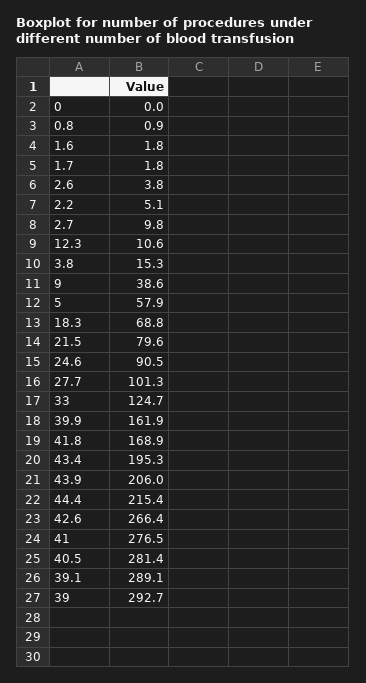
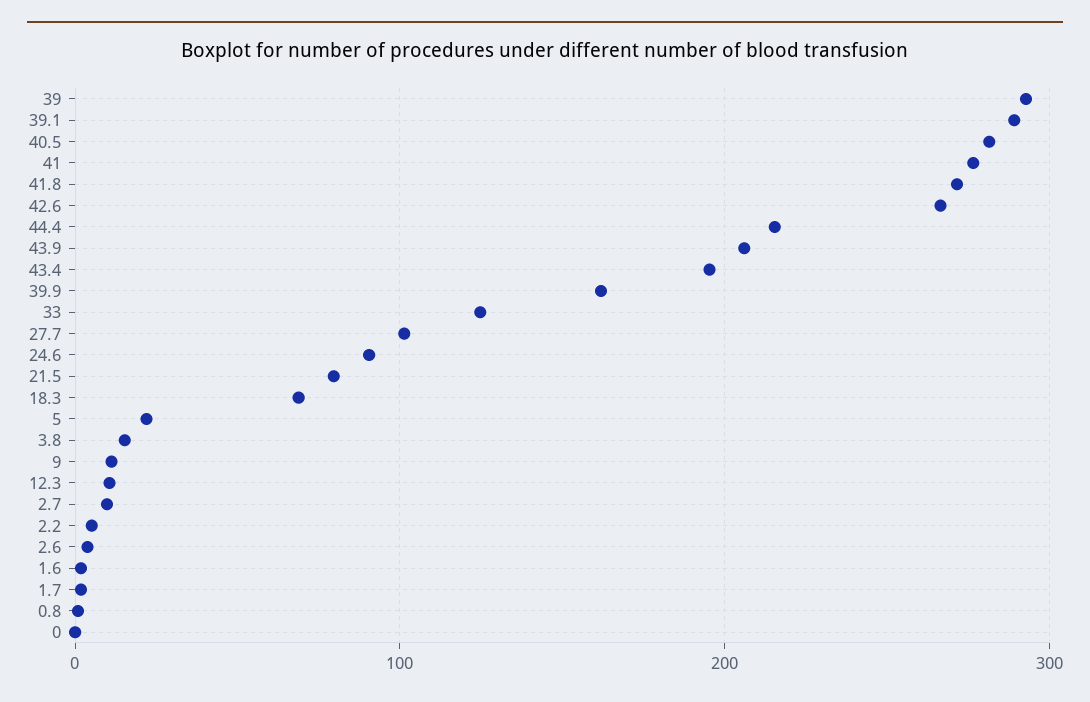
9: 38.6 -> 10
5: 57.9 -> 20
41.8: 168.9 -> 270

